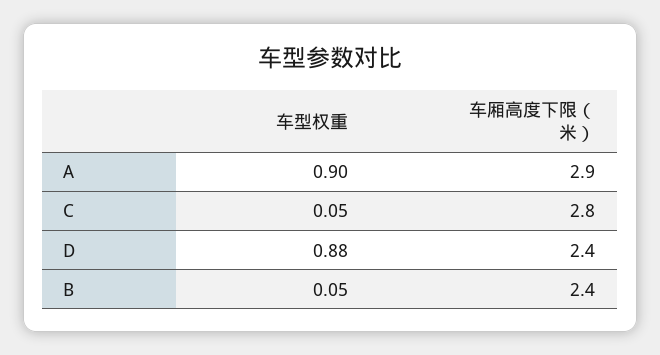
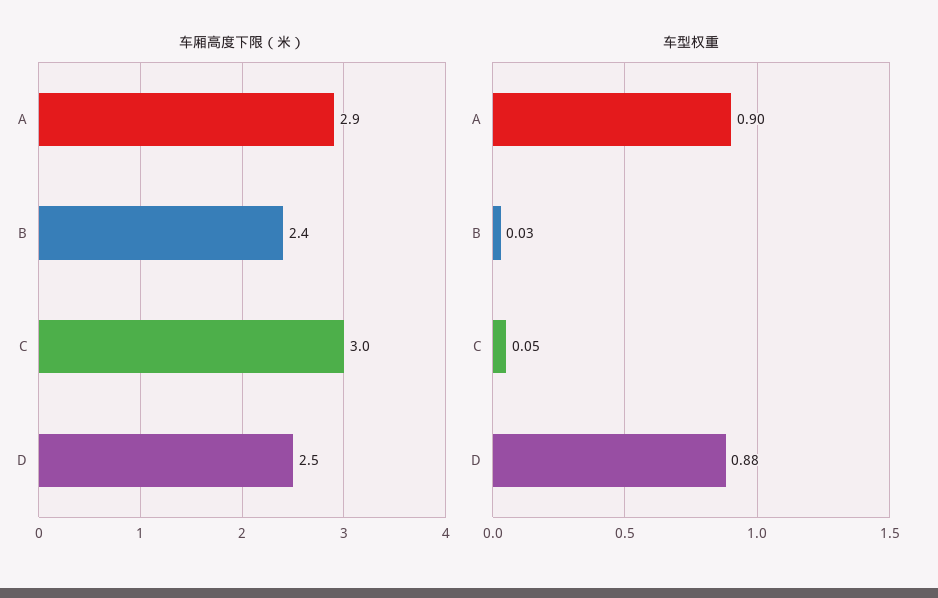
车厢高度下限（米）, C: 2.8 -> 3
车厢高度下限（米）, D: 2.4 -> 2.5
车型权重, B: 0.05 -> 0.03

